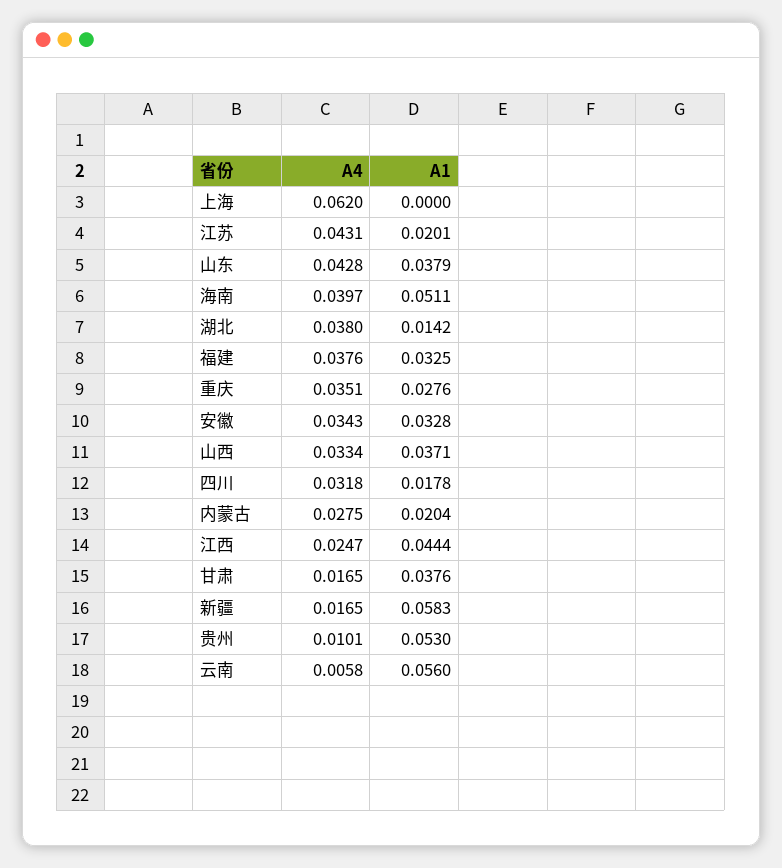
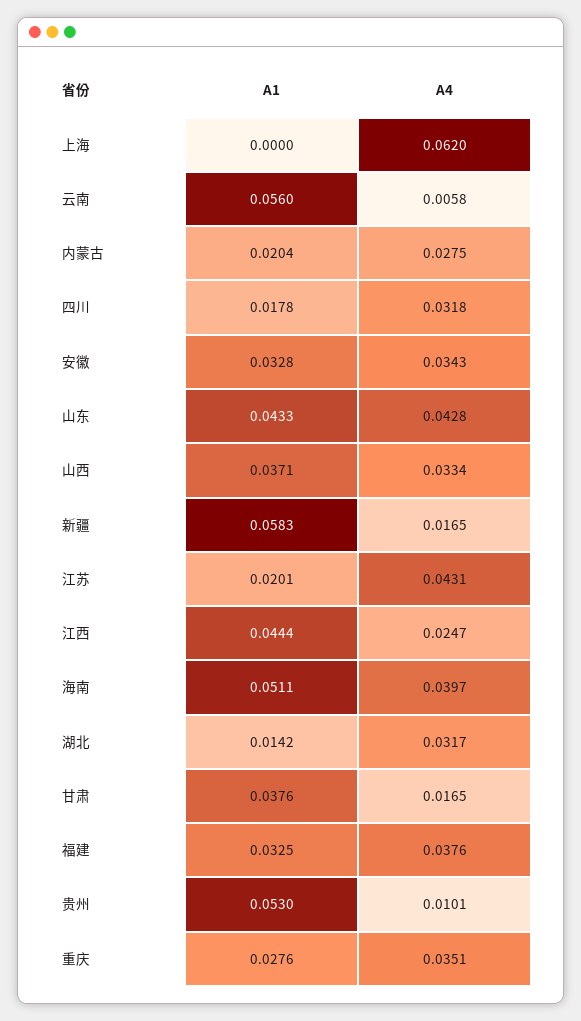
A1, 山东: 0.0379 -> 0.0433
A4, 湖北: 0.038 -> 0.0317

